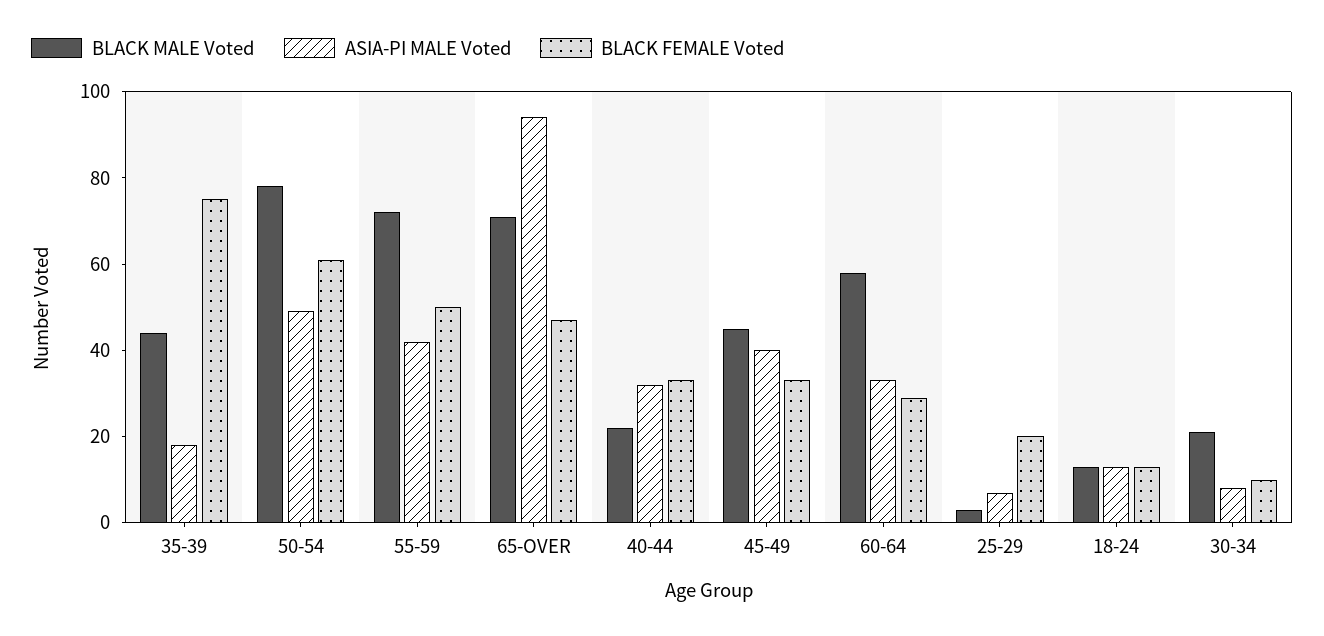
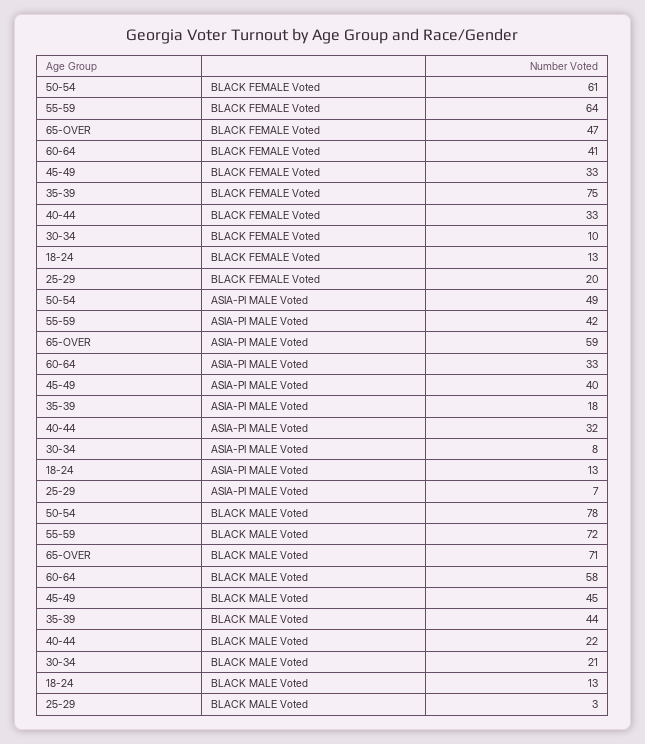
BLACK FEMALE Voted, 55-59: 50 -> 64
ASIA-PI MALE Voted, 65-OVER: 95 -> 59
BLACK FEMALE Voted, 60-64: 30 -> 41

